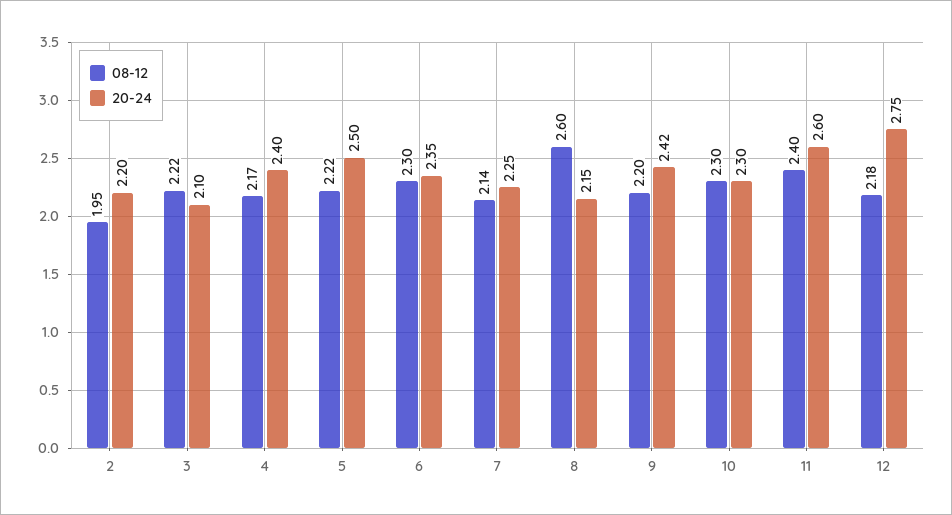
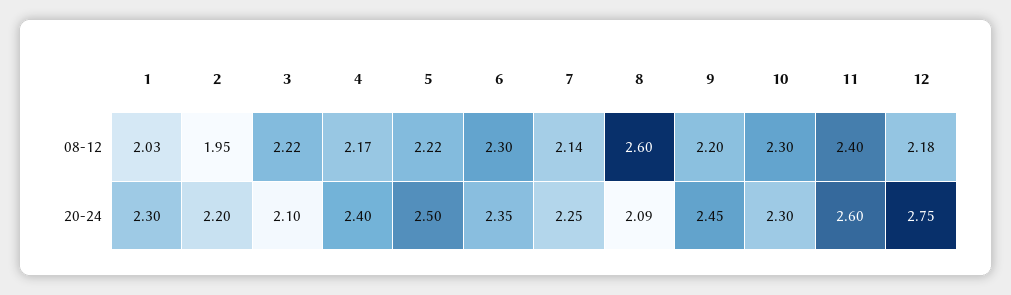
20-24, 8: 2.15 -> 2.09
20-24, 9: 2.42 -> 2.45
08-12, 1: none -> 2.03
20-24, 1: none -> 2.3

